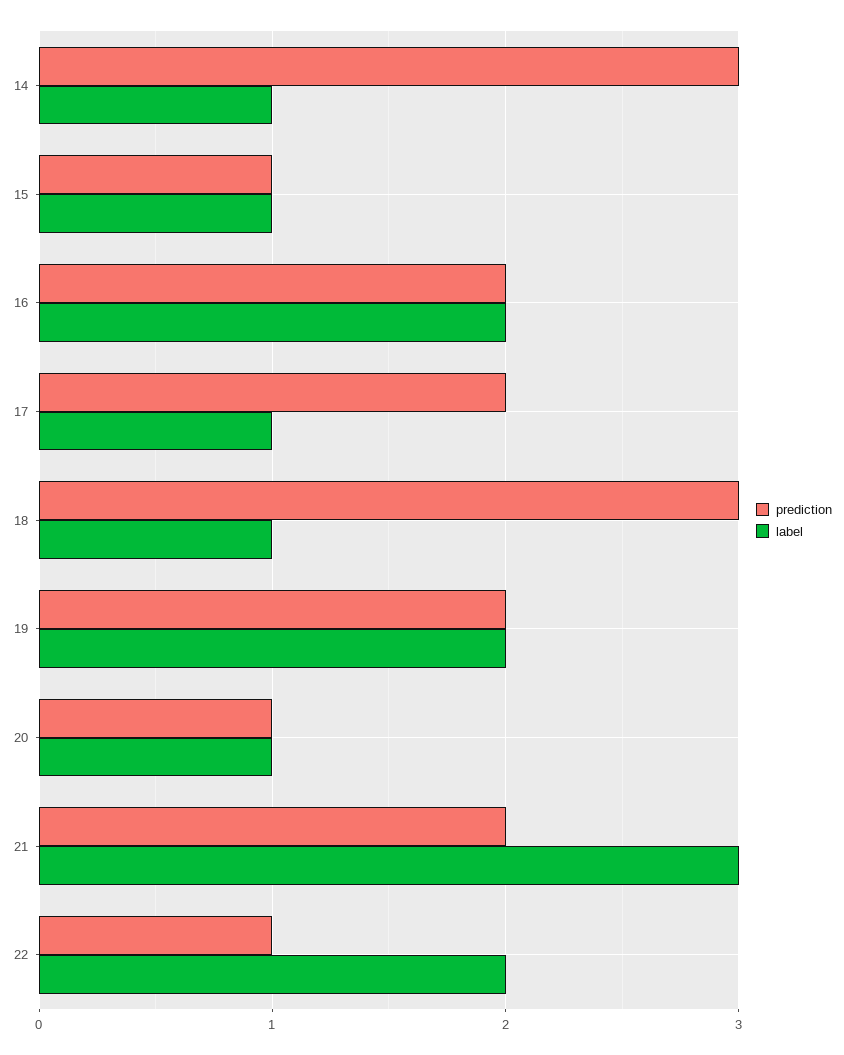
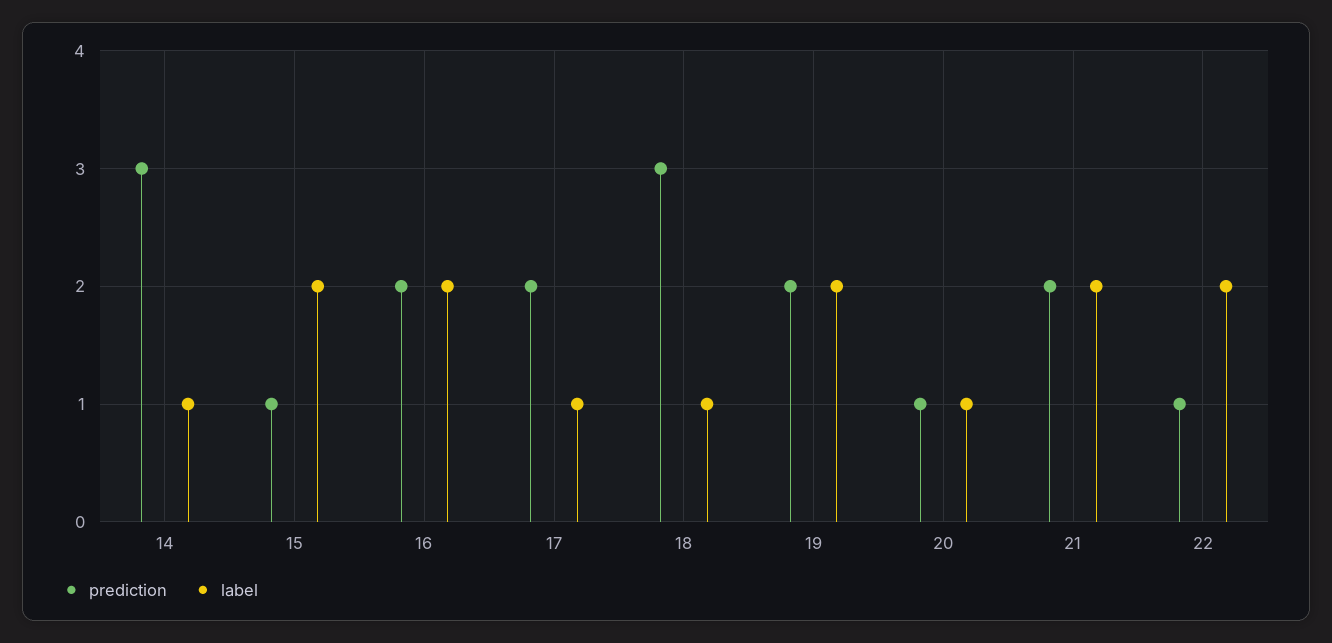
label, 15: 1 -> 2
label, 21: 3 -> 2

